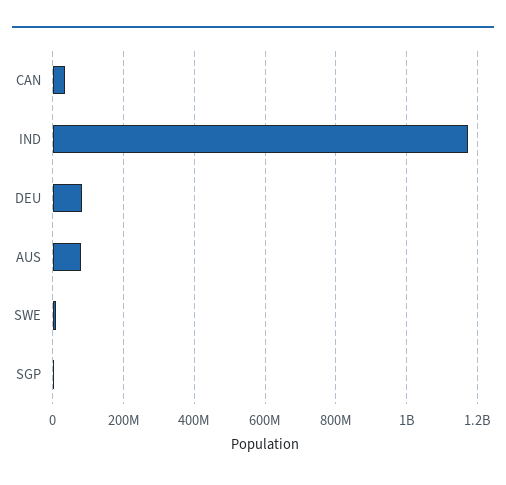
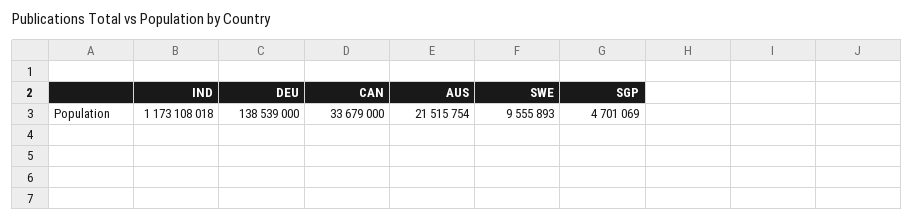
DEU: 80000000 -> 138539000
AUS: 80000000 -> 21515754

